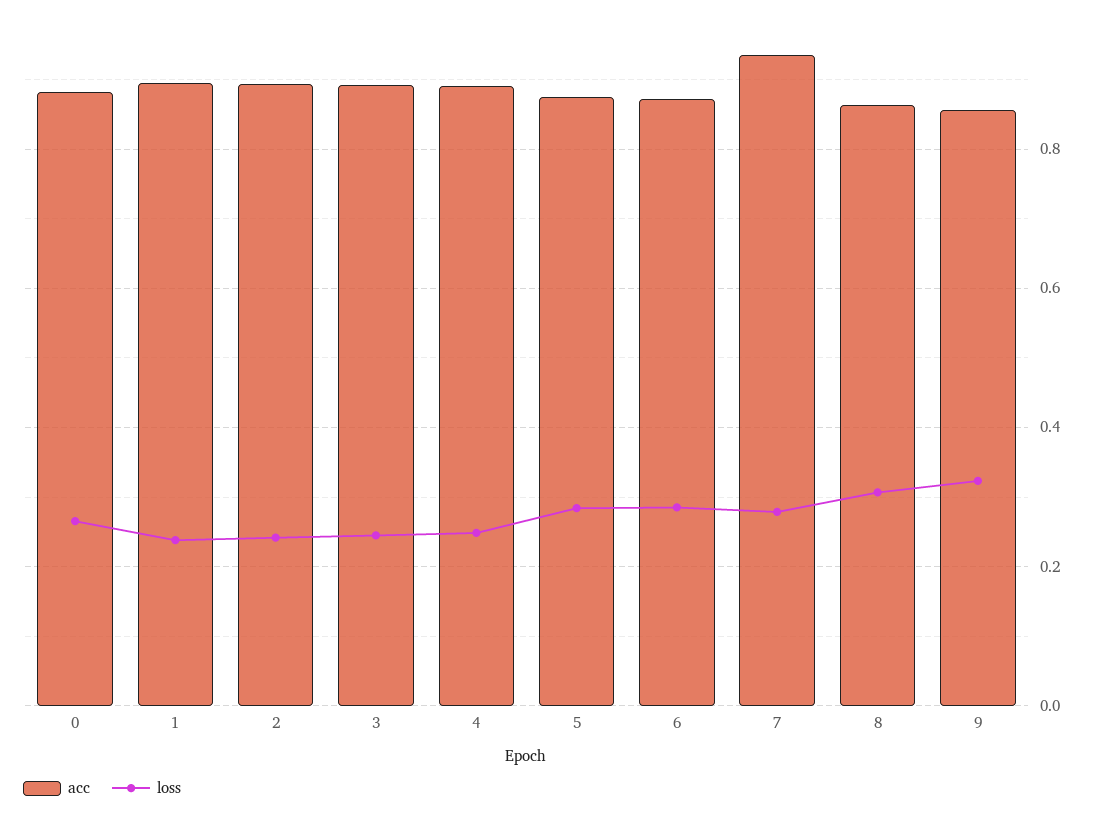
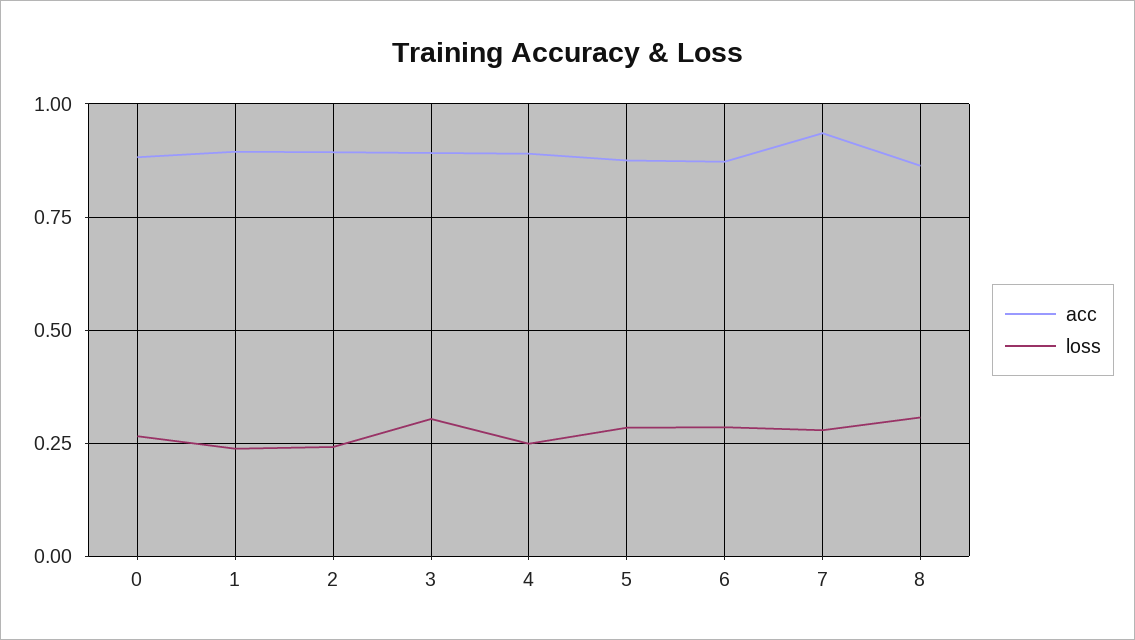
loss, 3: 0.24 -> 0.3
acc, 9: 0.86 -> none
loss, 9: 0.32 -> none

